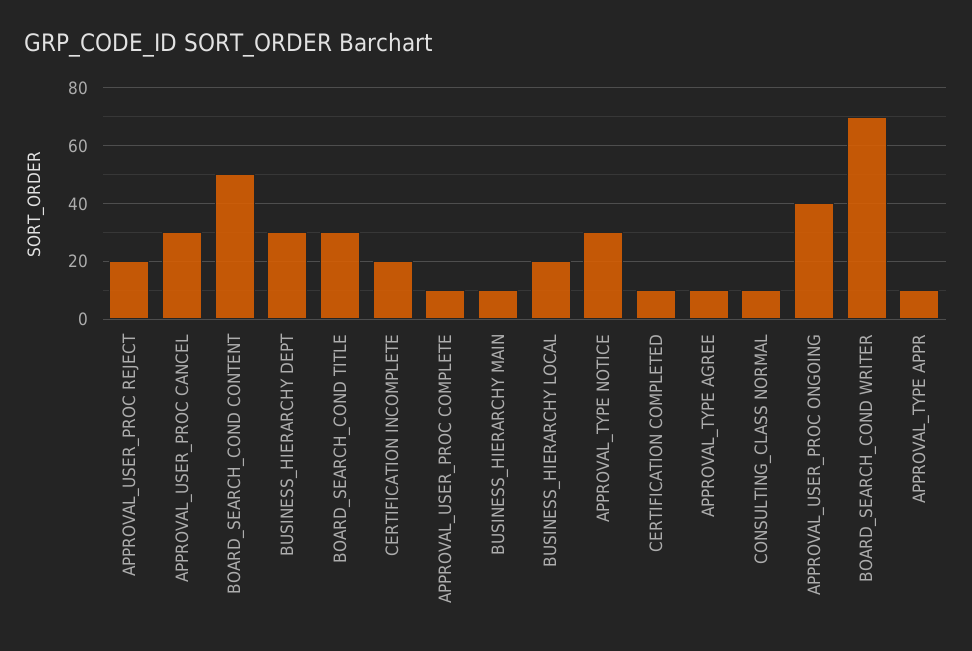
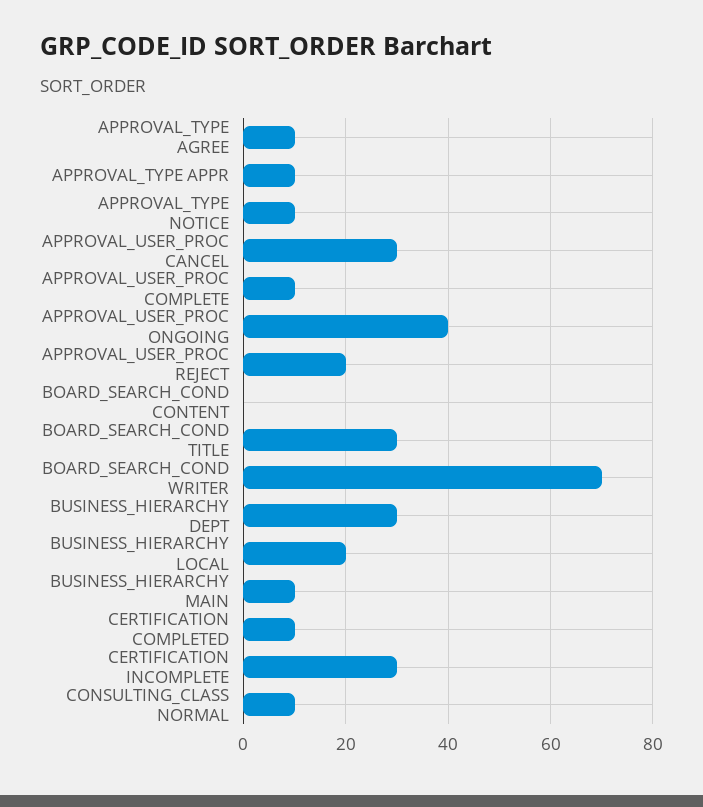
BOARD_SEARCH_COND CONTENT: 50 -> 0
CERTIFICATION INCOMPLETE: 20 -> 30
APPROVAL_TYPE NOTICE: 30 -> 10

